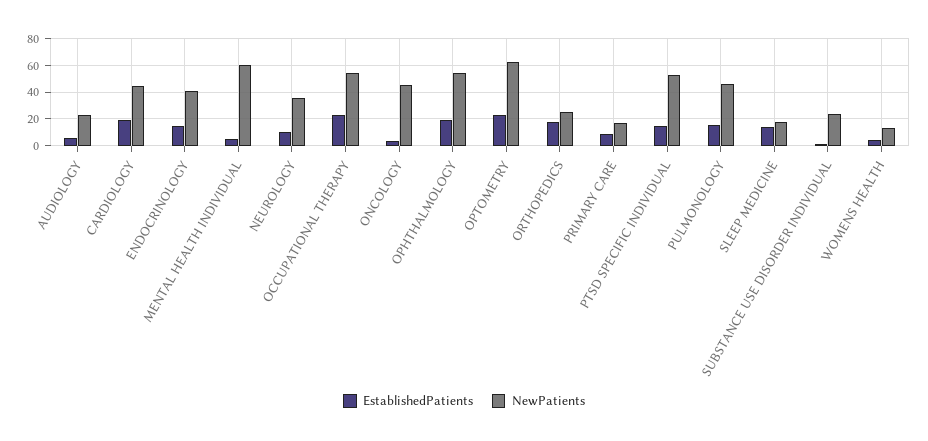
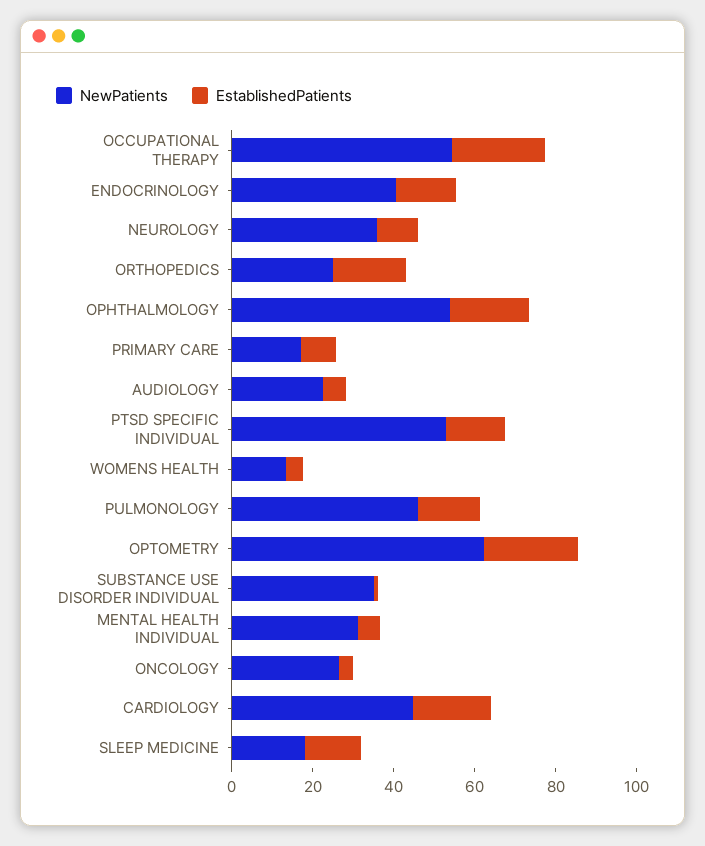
NewPatients, MENTAL HEALTH INDIVIDUAL: 60 -> 30
NewPatients, ONCOLOGY: 45 -> 25
NewPatients, SUBSTANCE USE DISORDER INDIVIDUAL: 25 -> 35

